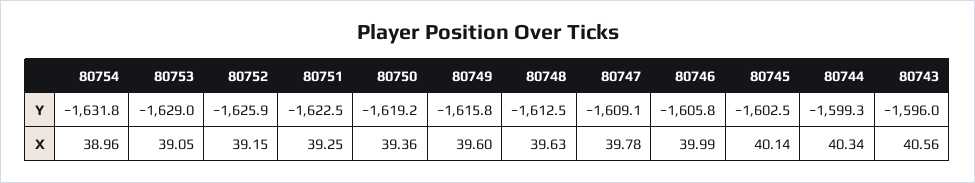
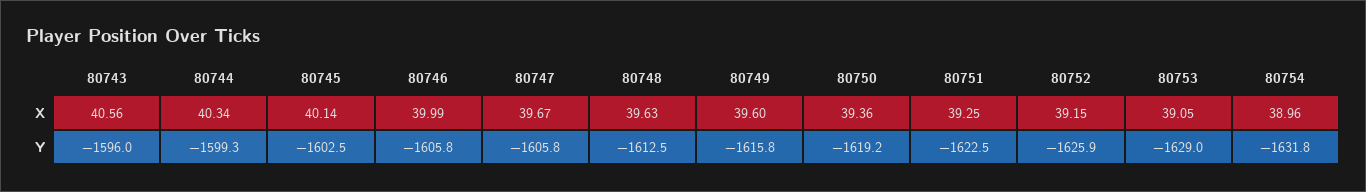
80747, Y: -1609.1 -> -1605.8
80747, X: 39.78 -> 39.67

